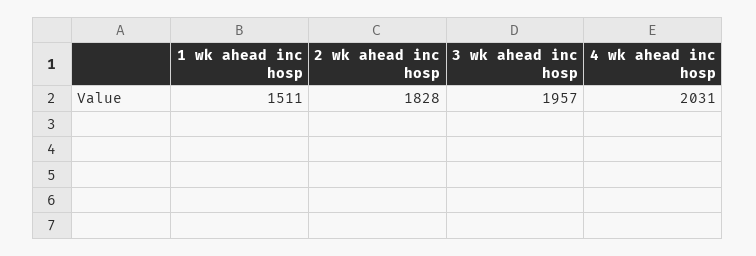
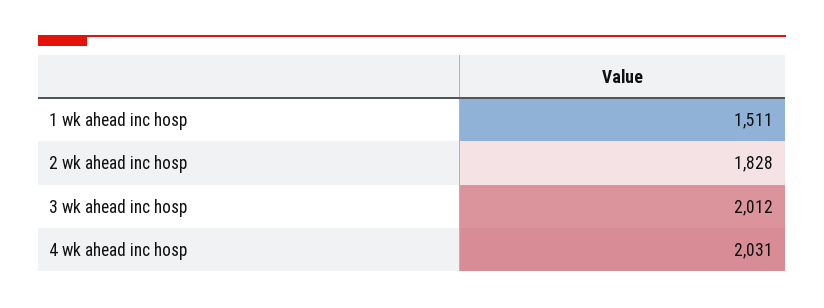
3 wk ahead inc hosp: 1957 -> 2012

